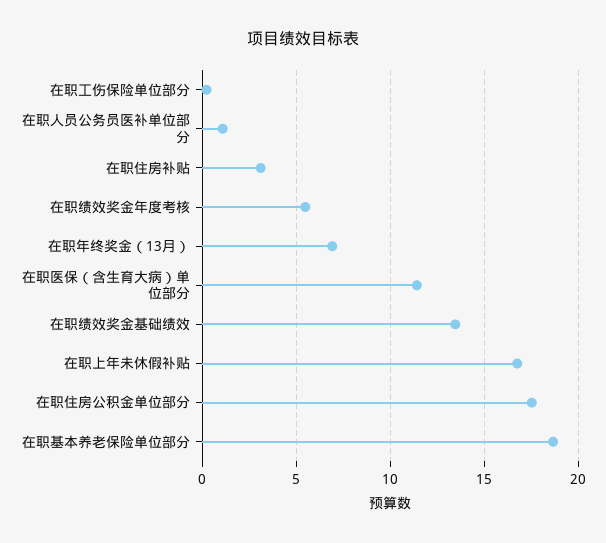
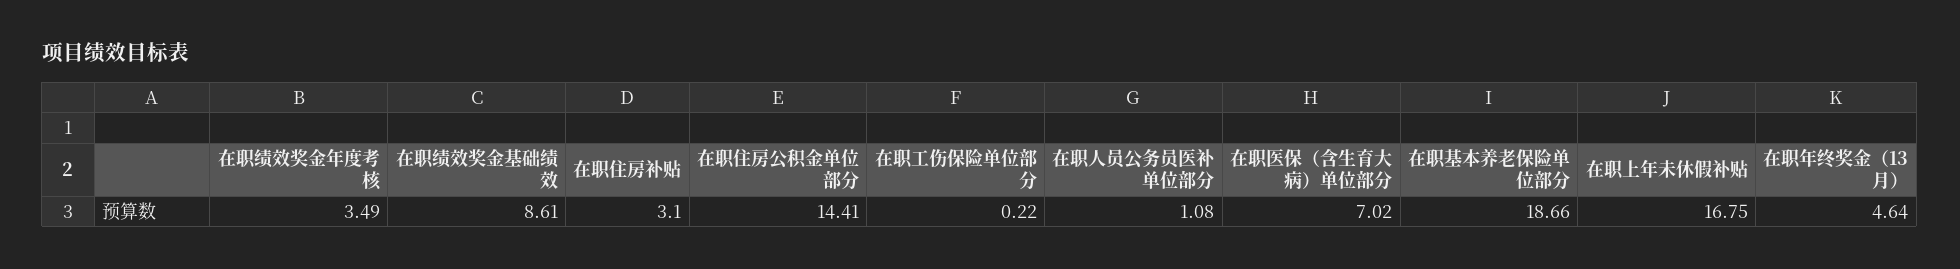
在职绩效奖金年度考核: 5.5 -> 3.49
在职年终奖金（13月）: 7 -> 4.64
在职医保（含生育大病）单位部分: 11.5 -> 7.02
在职绩效奖金基础绩效: 13.5 -> 8.61
在职住房公积金单位部分: 17.5 -> 14.41

